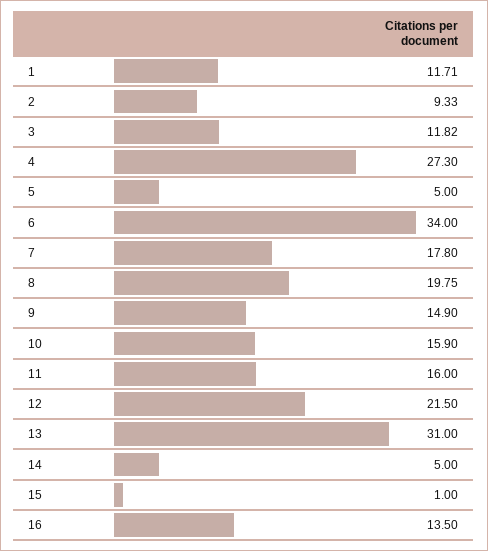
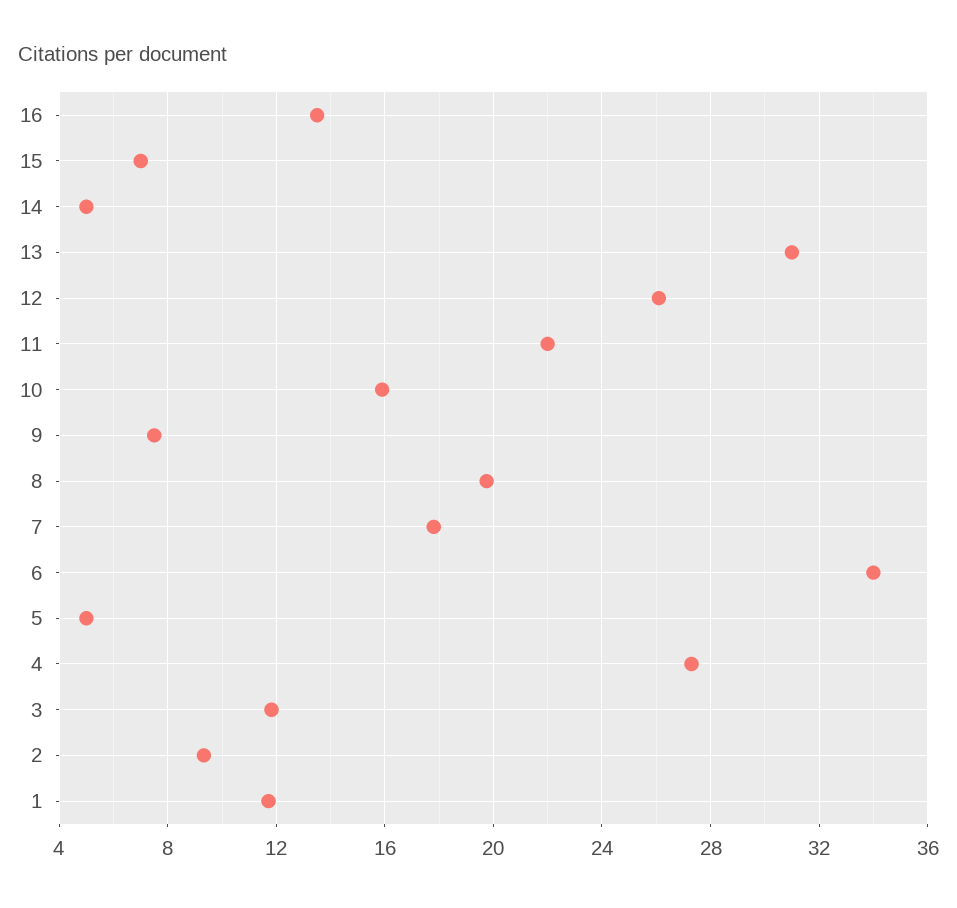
9: 14.9 -> 7.5
11: 16 -> 22
12: 21.5 -> 26
15: 1 -> 7

